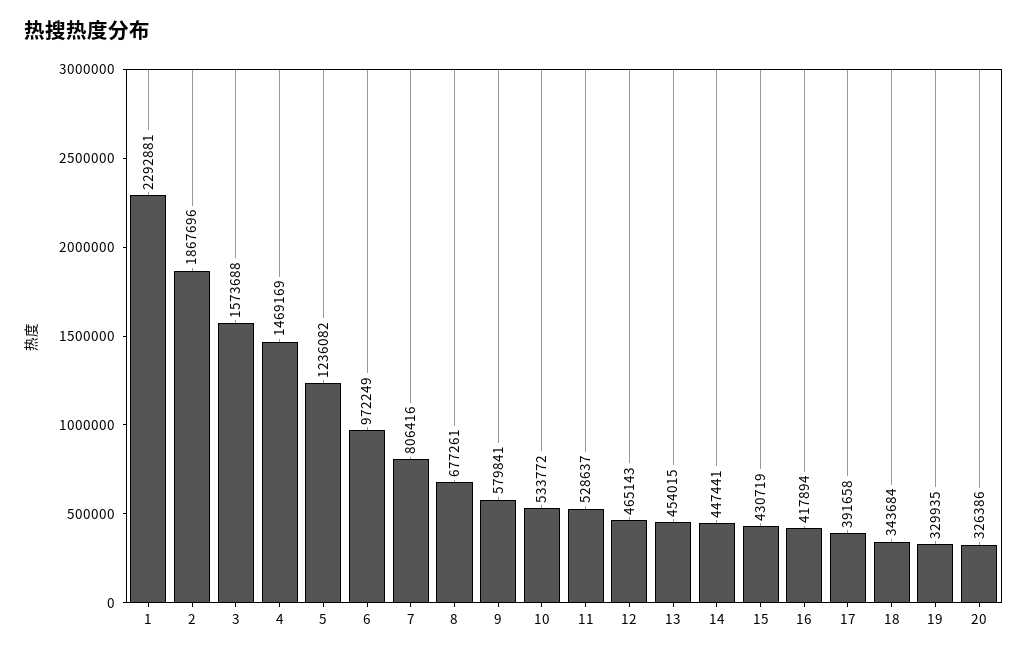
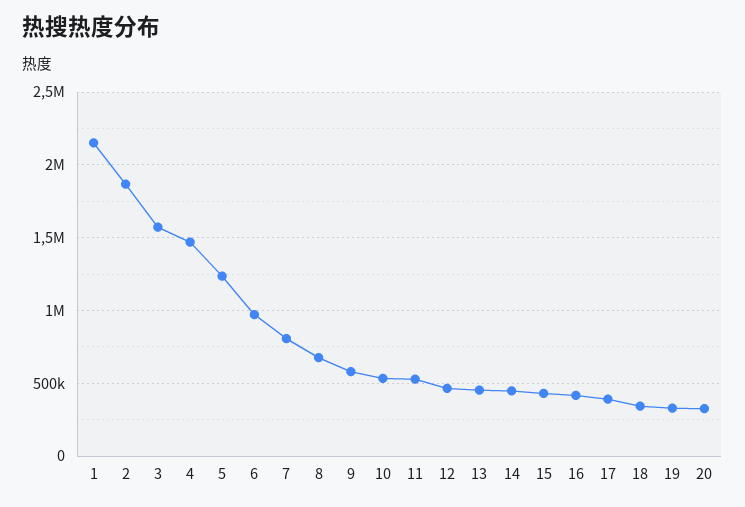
1: 2292881 -> 2150000

